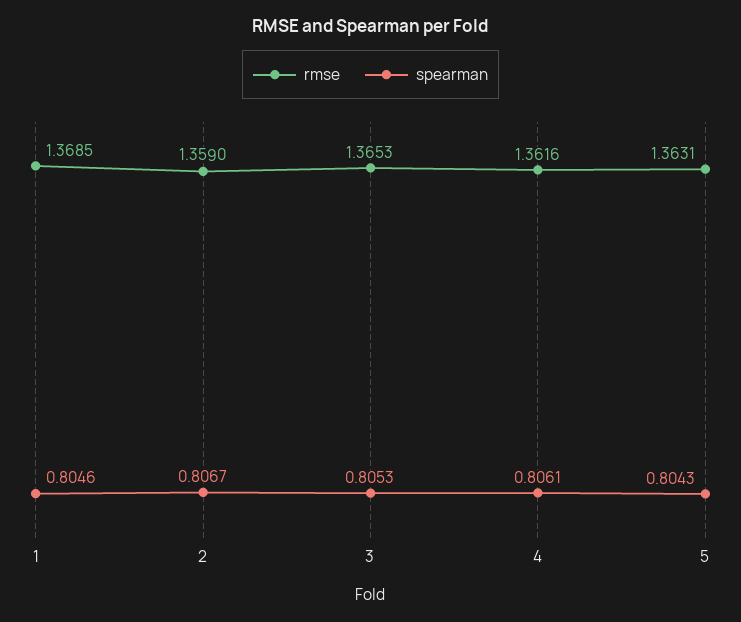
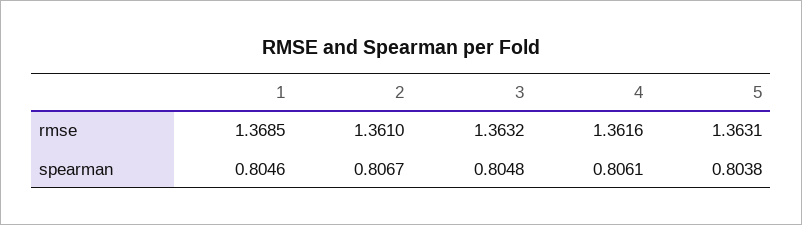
rmse, 2: 1.359 -> 1.361
rmse, 3: 1.3653 -> 1.3632
spearman, 3: 0.8053 -> 0.8048
spearman, 5: 0.8043 -> 0.8038

